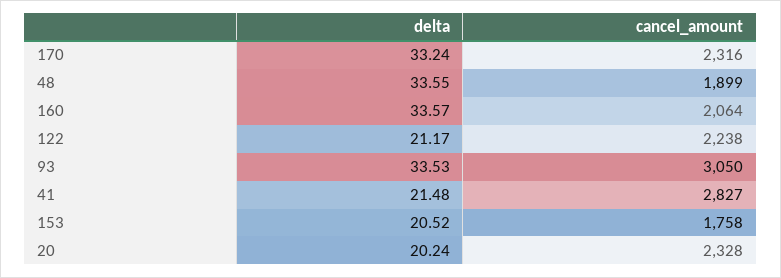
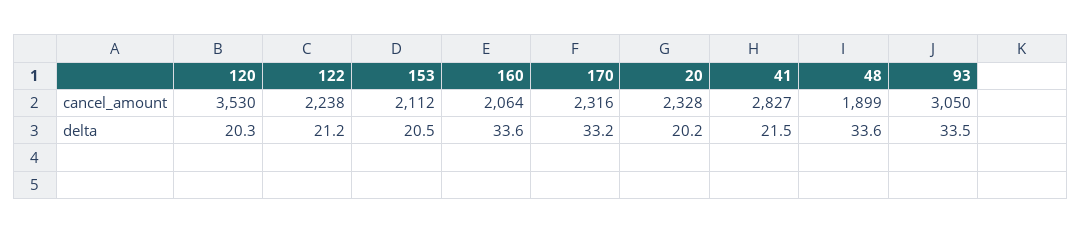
cancel_amount, 153: 1758 -> 2112
cancel_amount, 120: none -> 3530
delta, 120: none -> 20.3

